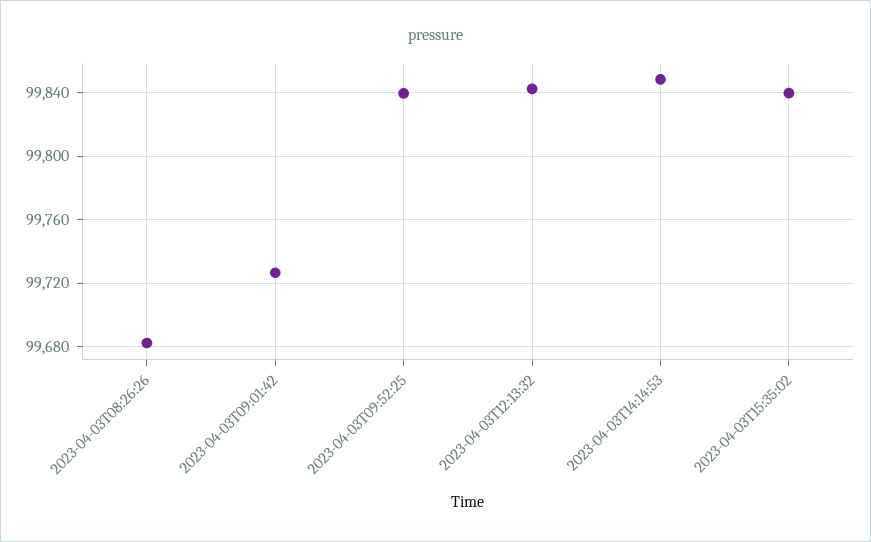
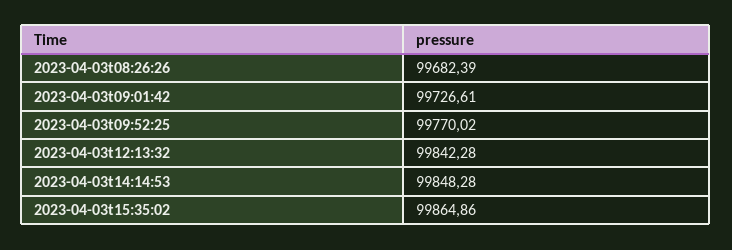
2023-04-03T09:52:25: 99840 -> 99770.02
2023-04-03T15:35:02: 99840 -> 99864.86

